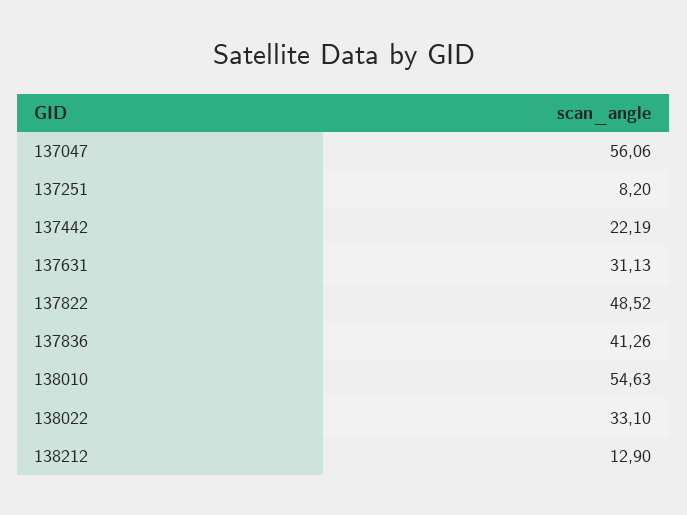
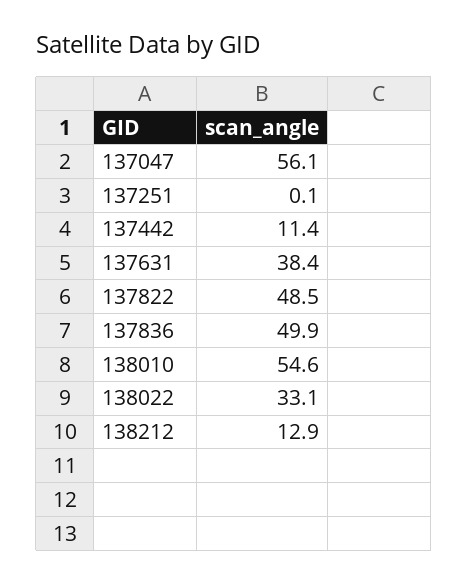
137251: 8.2 -> 0.1
137442: 22.19 -> 11.4
137631: 31.13 -> 38.4
137836: 41.26 -> 49.9

